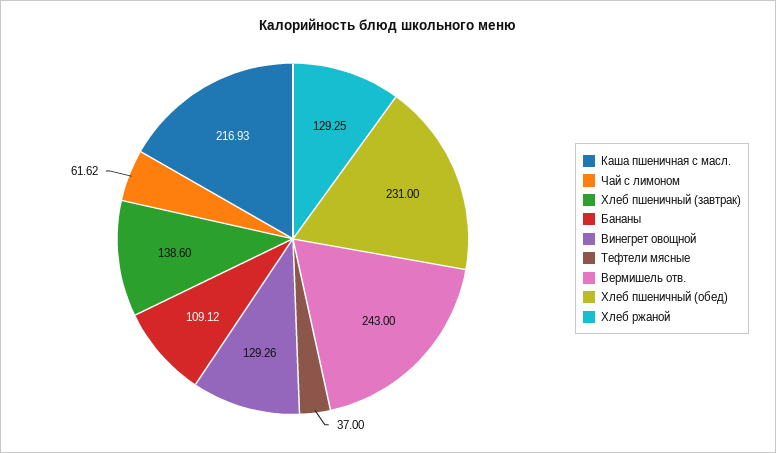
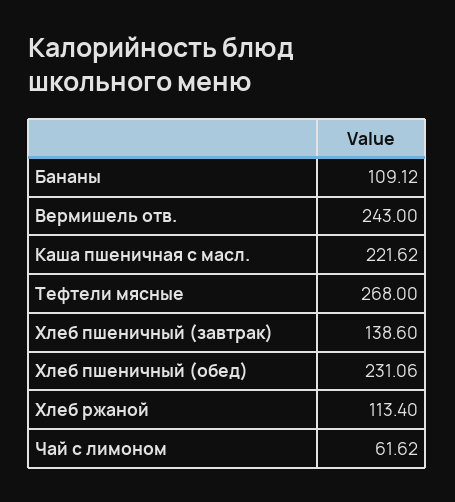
Каша пшеничная с масл.: 216.93 -> 221.62
Винегрет овощной: 129.26 -> none
Тефтели мясные: 37 -> 268
Хлеб пшеничный (обед): 231 -> 231.06
Хлеб ржаной: 129.25 -> 113.4

